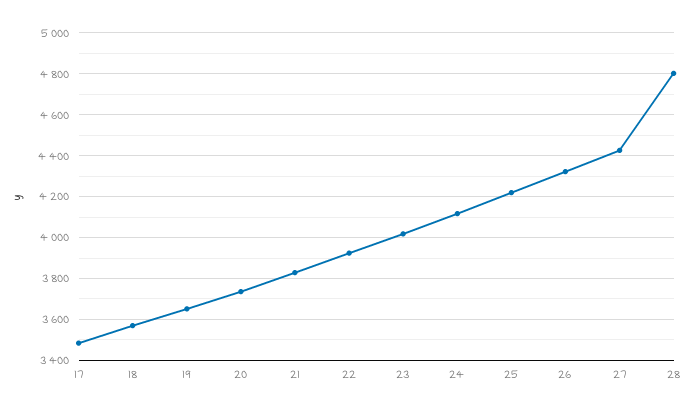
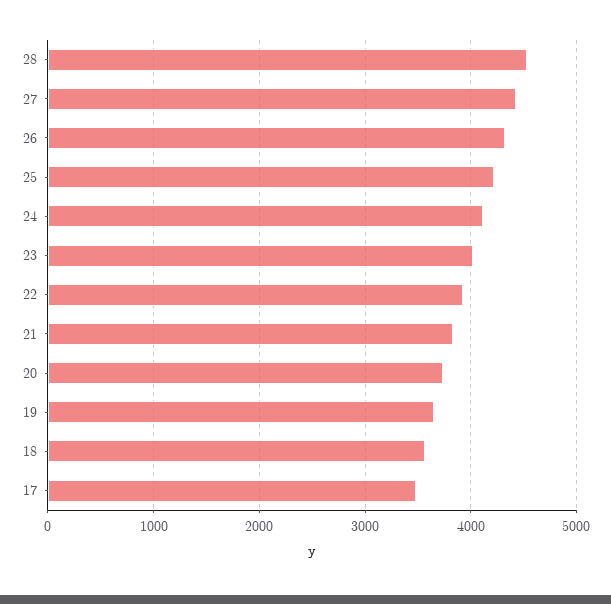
28: 4800 -> 4500

